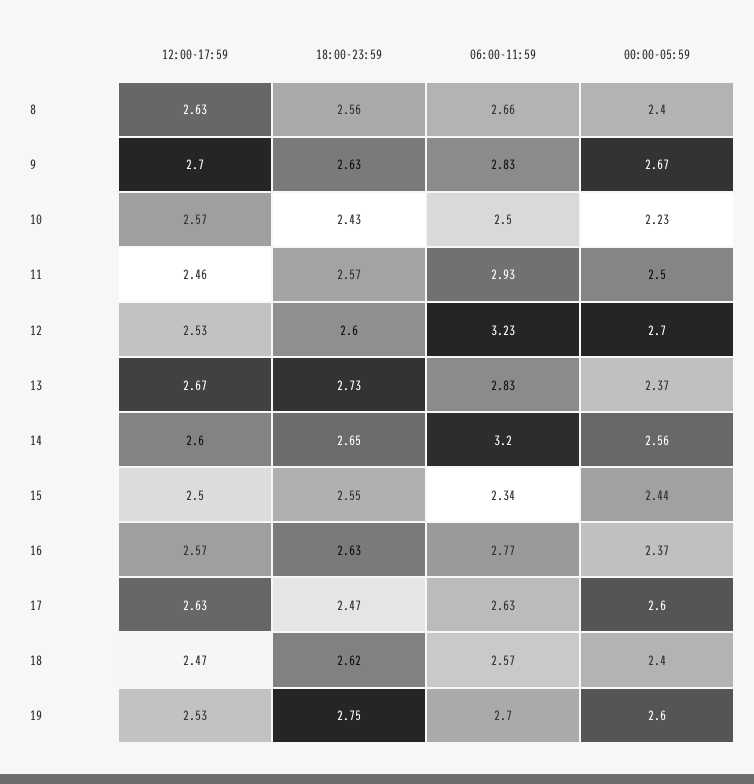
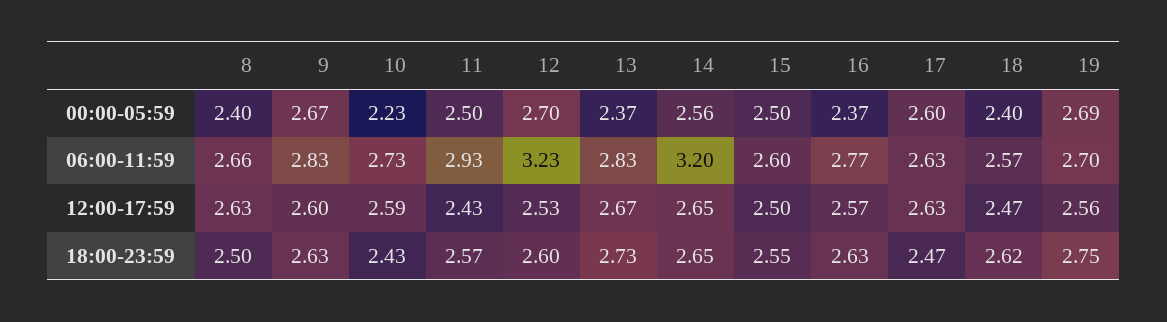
18:00-23:59, 8: 2.56 -> 2.5
12:00-17:59, 9: 2.7 -> 2.6
12:00-17:59, 10: 2.57 -> 2.59
06:00-11:59, 10: 2.5 -> 2.73
12:00-17:59, 11: 2.46 -> 2.43
12:00-17:59, 14: 2.6 -> 2.65
06:00-11:59, 15: 2.34 -> 2.6
00:00-05:59, 15: 2.44 -> 2.5
12:00-17:59, 19: 2.53 -> 2.56
00:00-05:59, 19: 2.6 -> 2.69

